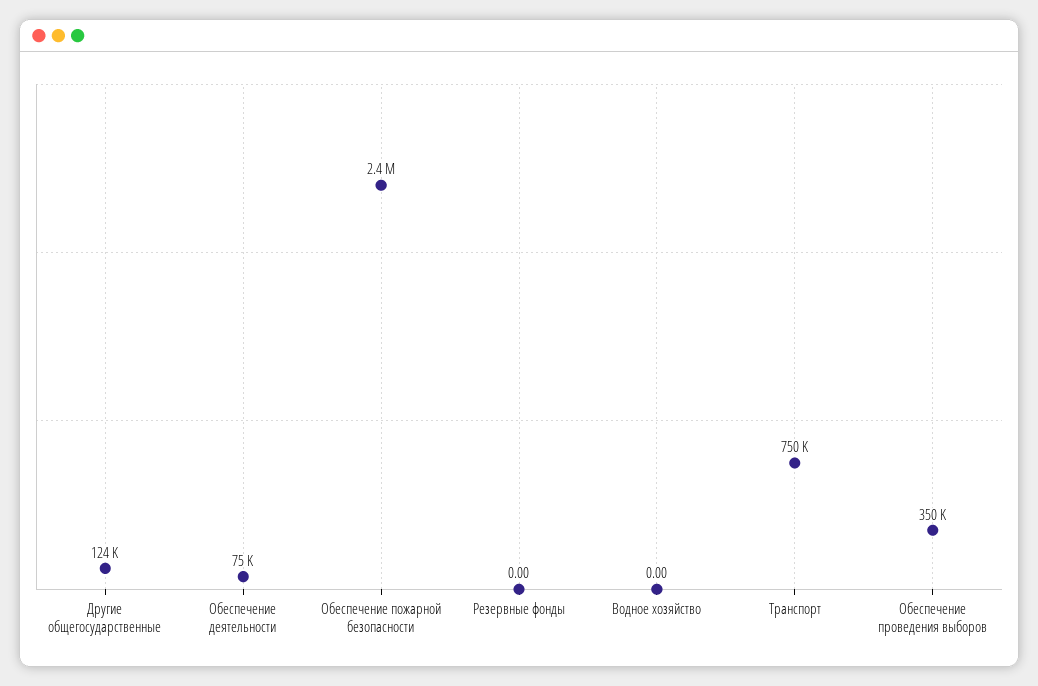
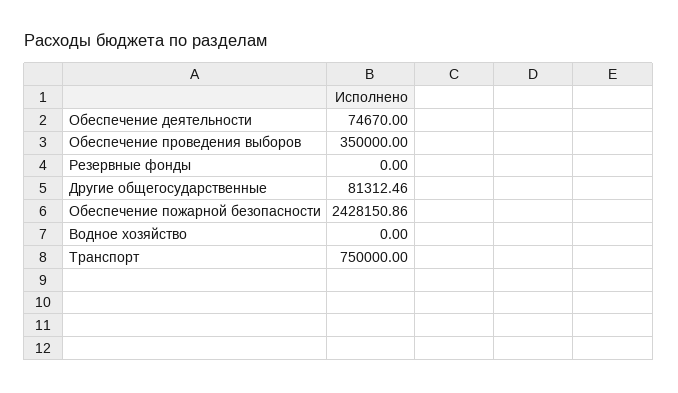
Другие общегосударственные: 124000 -> 81312.46

